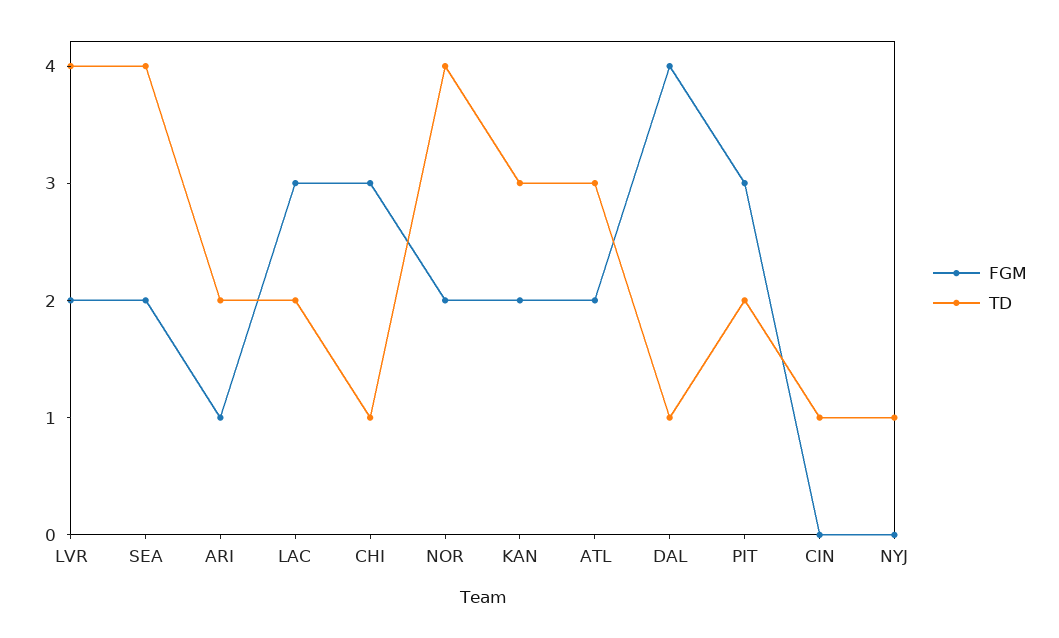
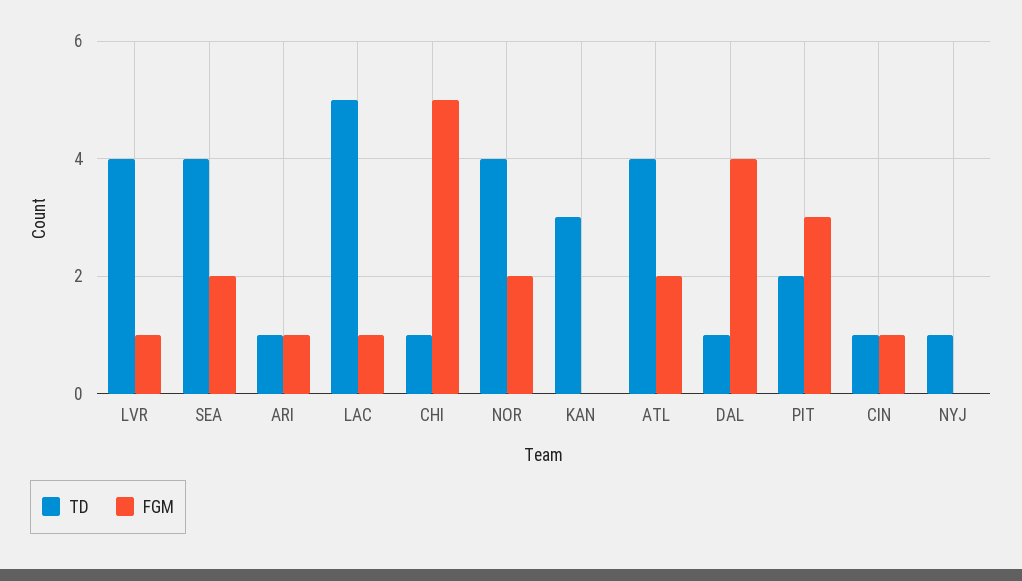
FGM, LVR: 2 -> 1
TD, ARI: 2 -> 1
FGM, LAC: 3 -> 1
TD, LAC: 2 -> 5
FGM, CHI: 3 -> 5
FGM, KAN: 2 -> 0
TD, ATL: 3 -> 4
FGM, CIN: 0 -> 1

